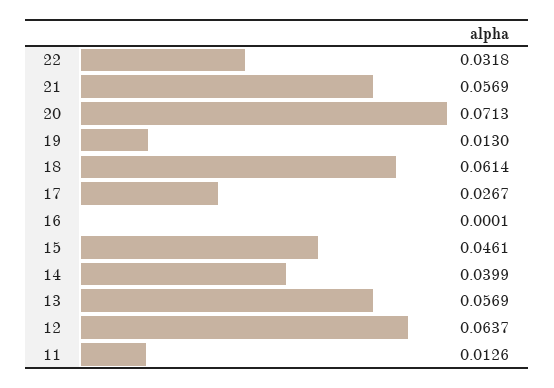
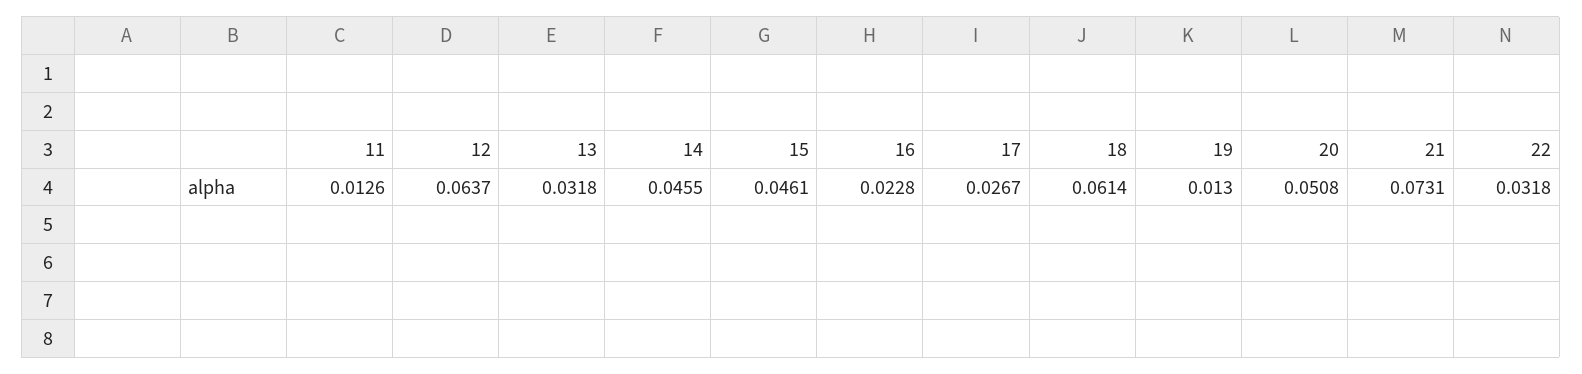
21: 0.0569 -> 0.0731
20: 0.0713 -> 0.0508
16: 0.0001 -> 0.0228
14: 0.0399 -> 0.0455
13: 0.0569 -> 0.0318

